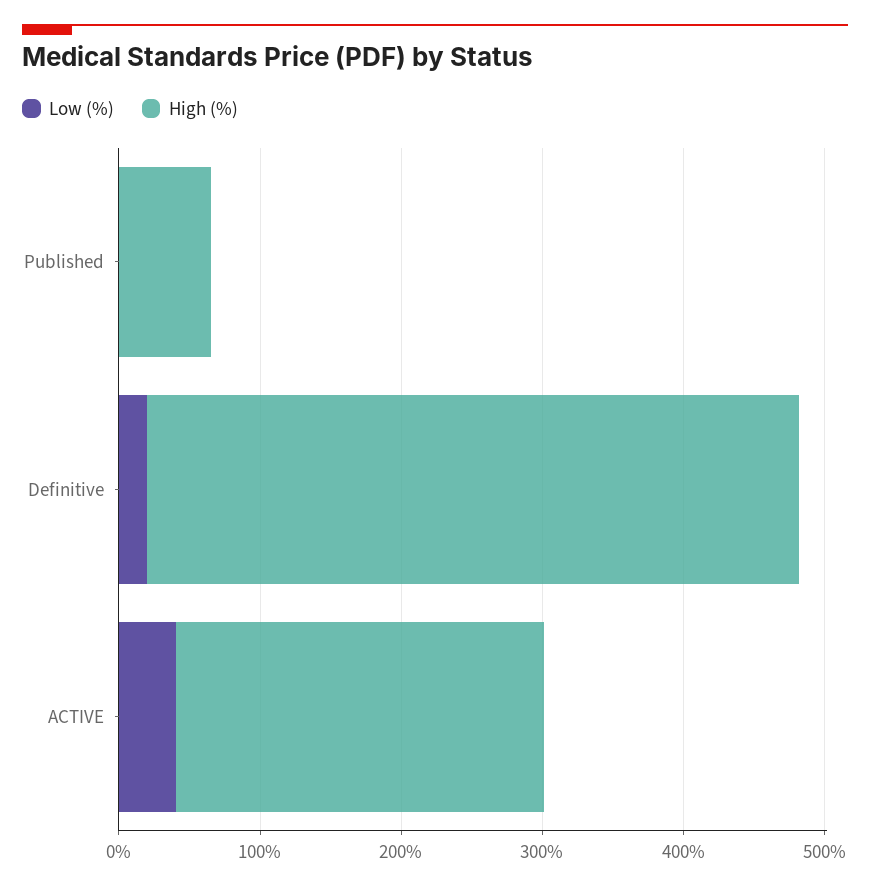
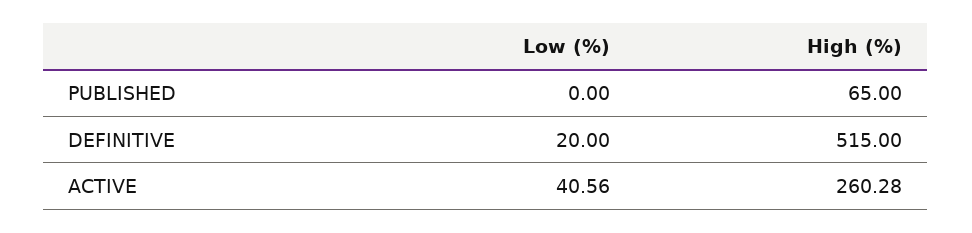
High (%), Definitive: 460 -> 515

